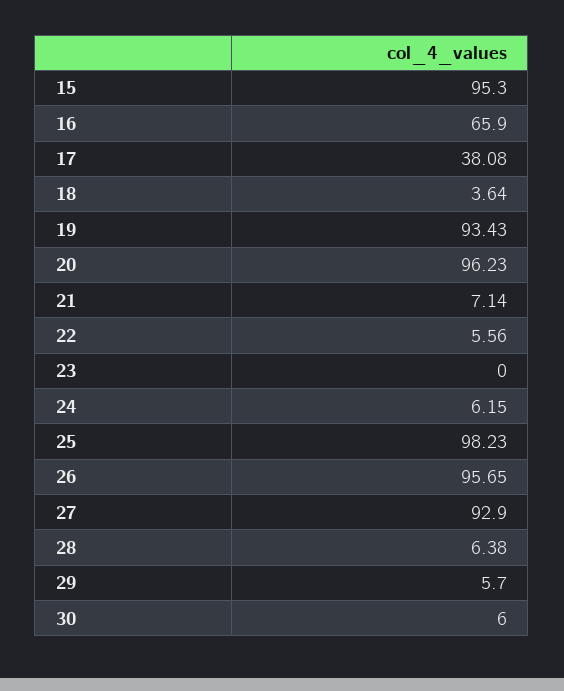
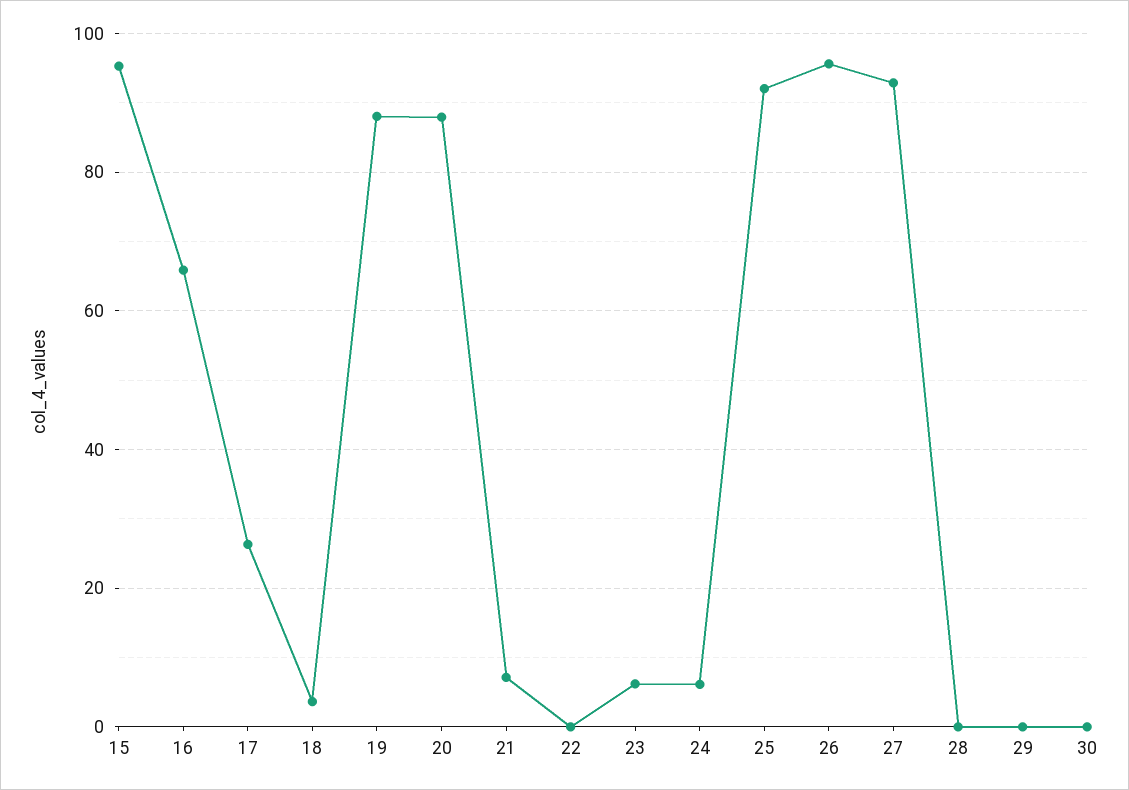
17: 38.08 -> 26
19: 93.43 -> 88
20: 96.23 -> 88
22: 5.56 -> 0
23: 0 -> 6
25: 98.23 -> 92
28: 6.38 -> 0
29: 5.7 -> 0
30: 6 -> 0

